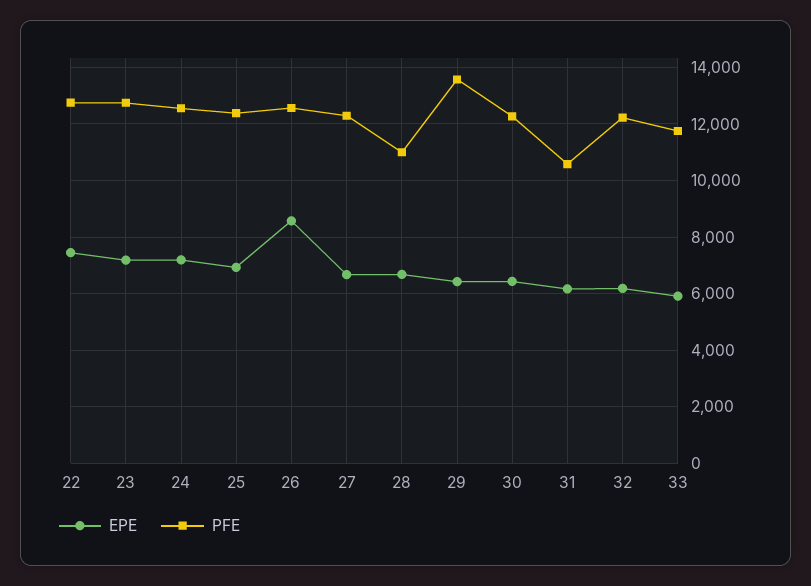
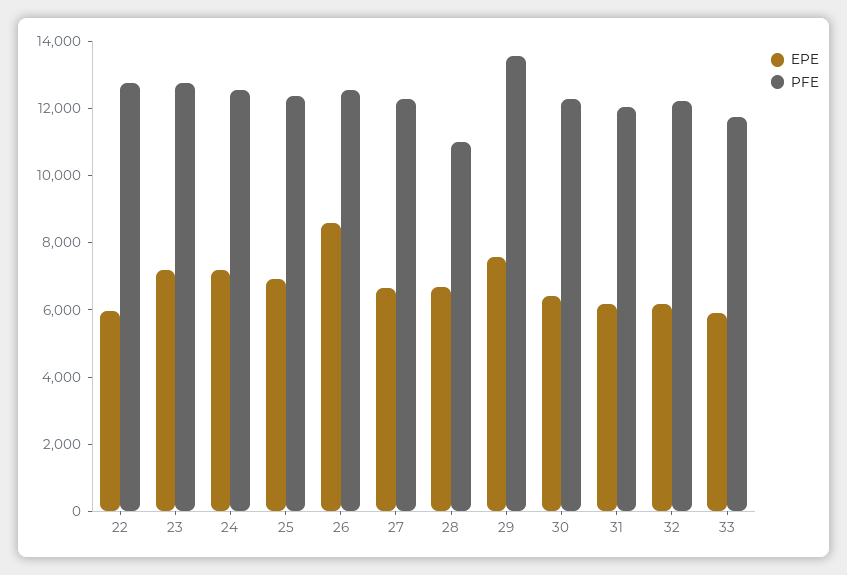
EPE, 22: 7500 -> 6000
EPE, 29: 6500 -> 7500
PFE, 31: 10500 -> 12000

